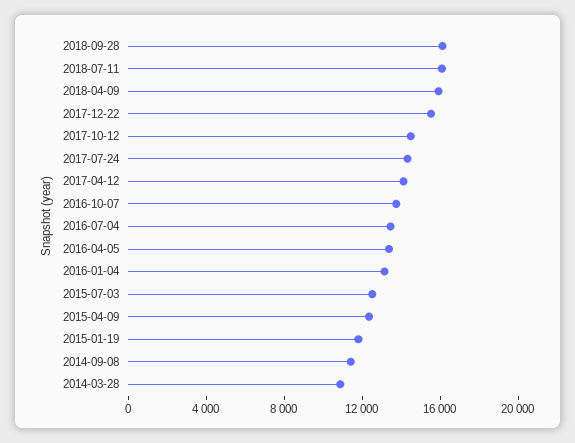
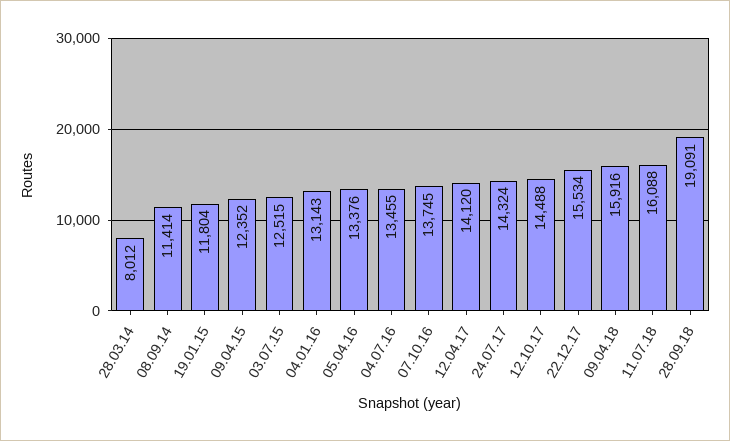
2018-09-28: 16000 -> 19091
2014-03-28: 11000 -> 8012

